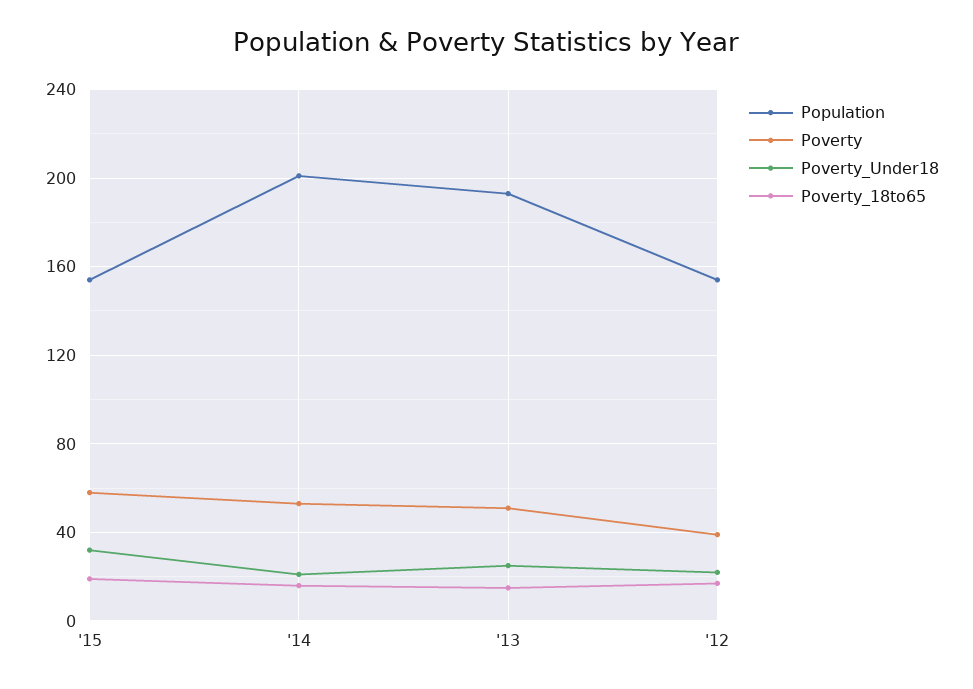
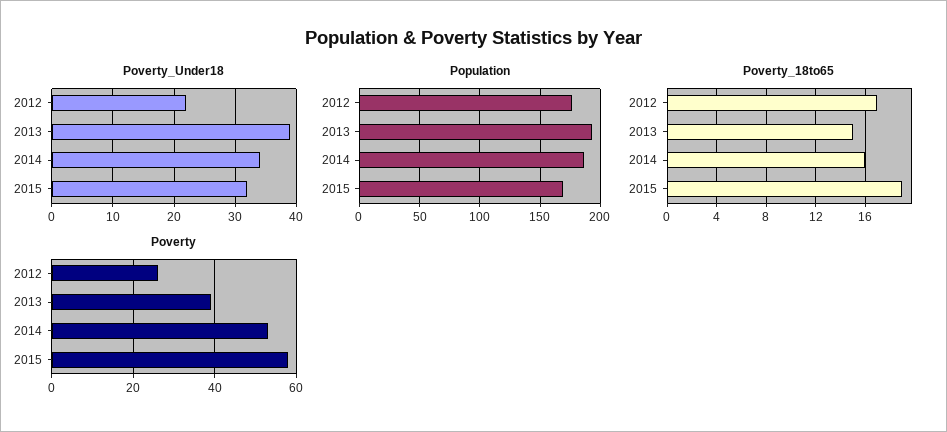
Population, '15: 155 -> 170
Population, '14: 200 -> 185
Poverty_Under18, '14: 20 -> 34
Poverty, '13: 50 -> 40
Poverty_Under18, '13: 25 -> 39
Population, '12: 155 -> 175
Poverty, '12: 40 -> 25

